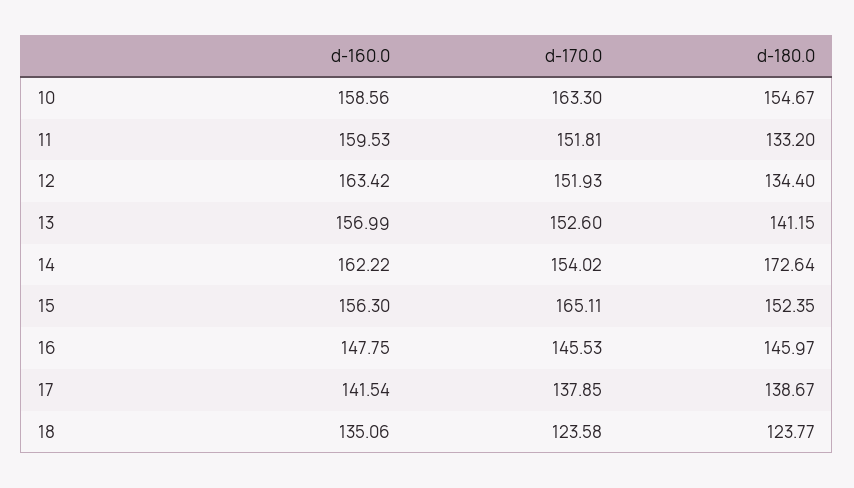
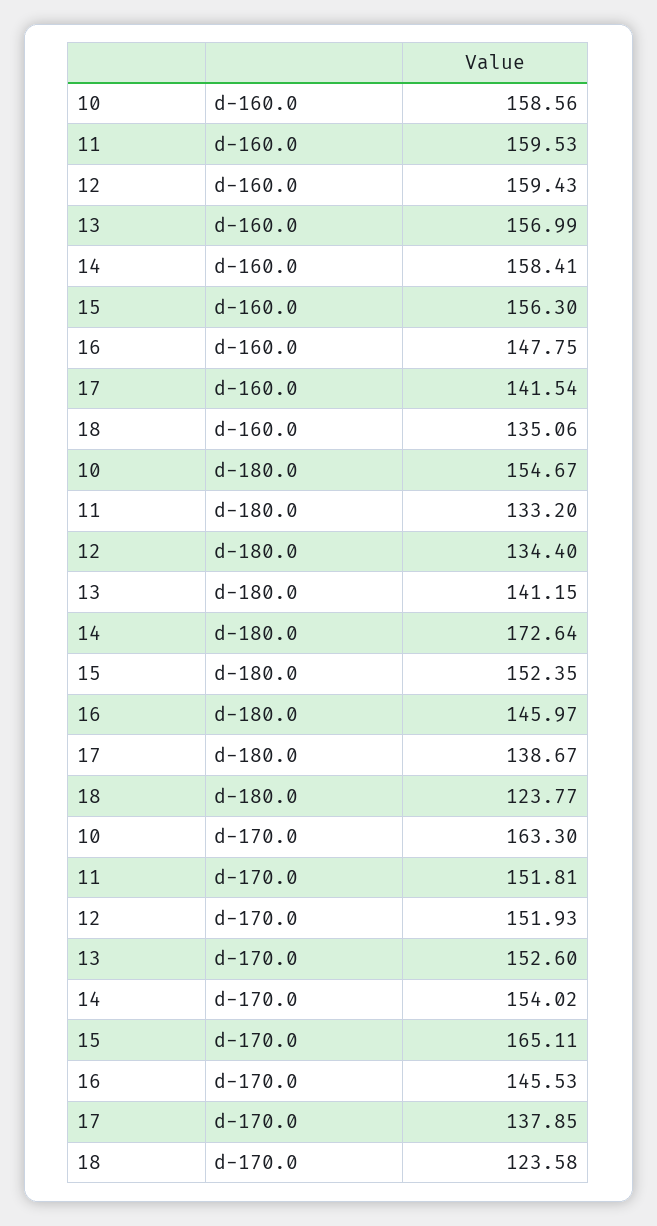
d-160.0, 12: 163.42 -> 159.43
d-160.0, 14: 162.22 -> 158.41

